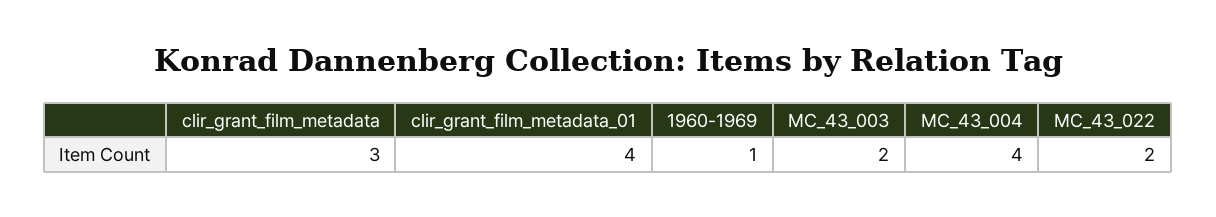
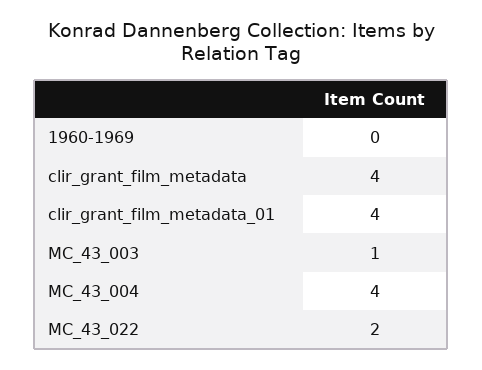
clir_grant_film_metadata: 3 -> 4
1960-1969: 1 -> 0
MC_43_003: 2 -> 1

